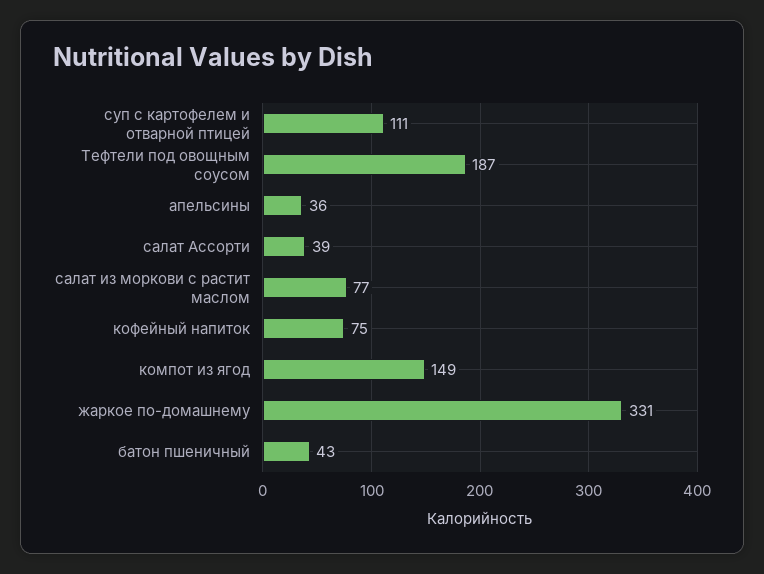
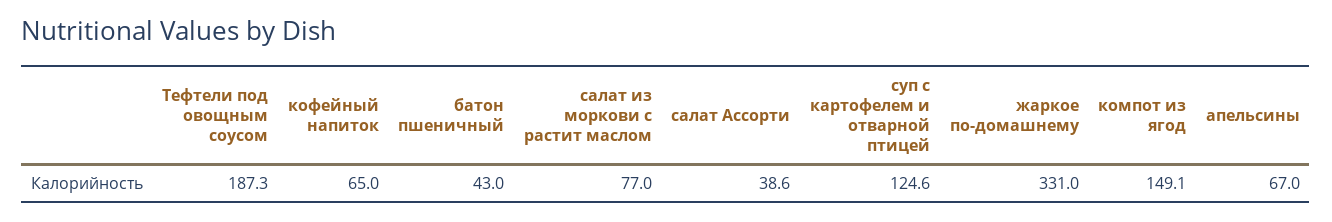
суп с картофелем и отварной птицей: 111 -> 124.6
апельсины: 36 -> 67
кофейный напиток: 75 -> 65

